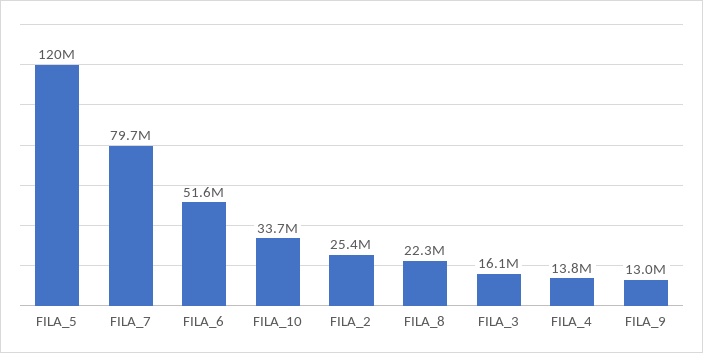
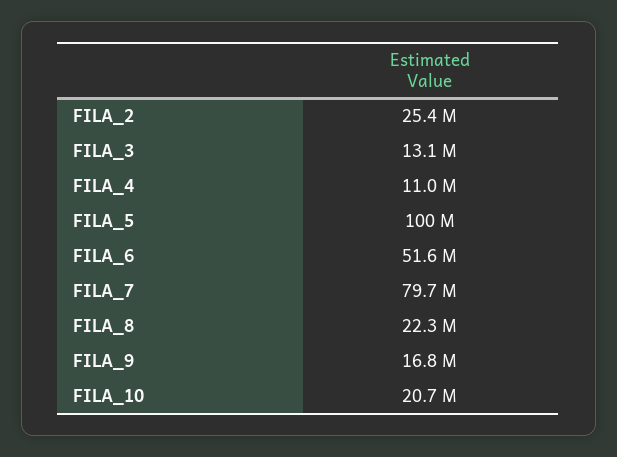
FILA_5: 120000000 -> 100000000
FILA_10: 33700000 -> 20700000
FILA_3: 16100000 -> 13100000
FILA_4: 13800000 -> 11000000
FILA_9: 13000000 -> 16800000

